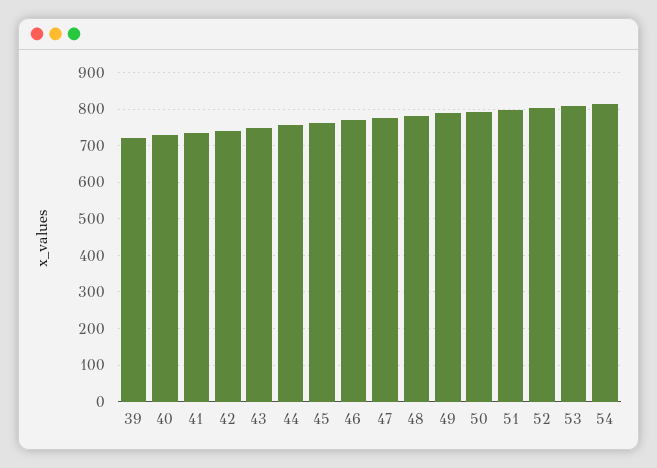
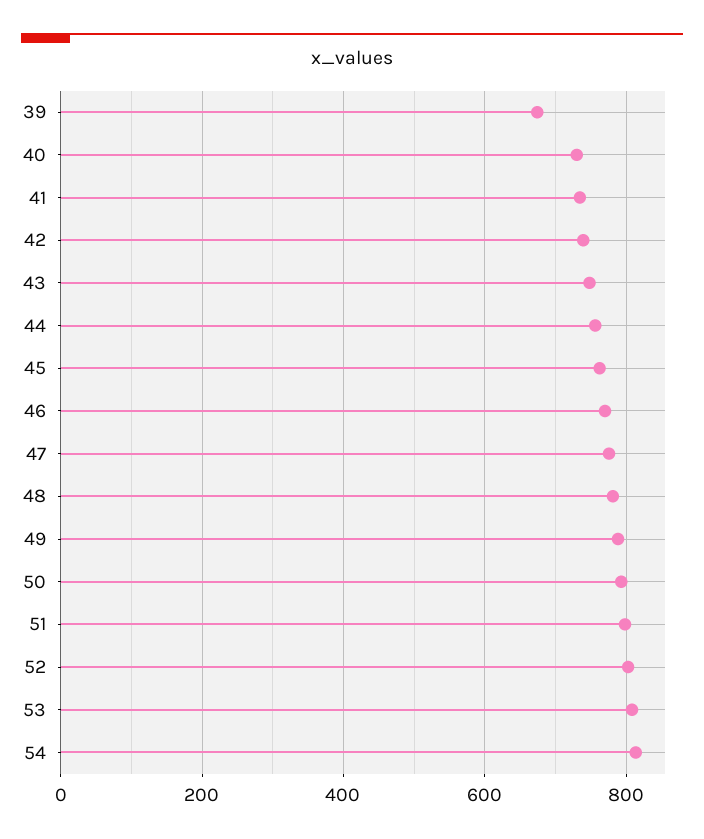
39: 720 -> 680

